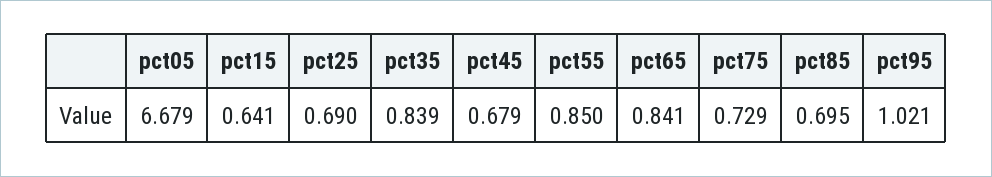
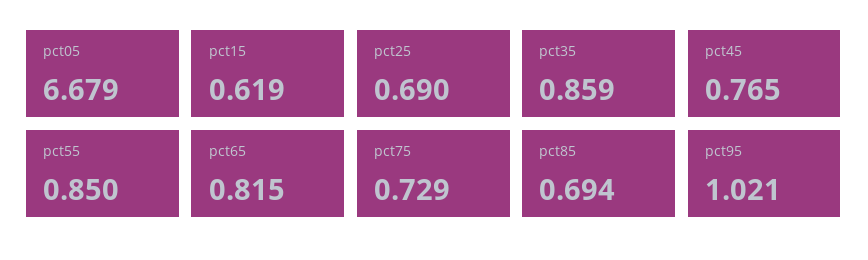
pct15: 0.641 -> 0.619
pct35: 0.839 -> 0.859
pct45: 0.679 -> 0.765
pct65: 0.841 -> 0.815
pct85: 0.695 -> 0.694

